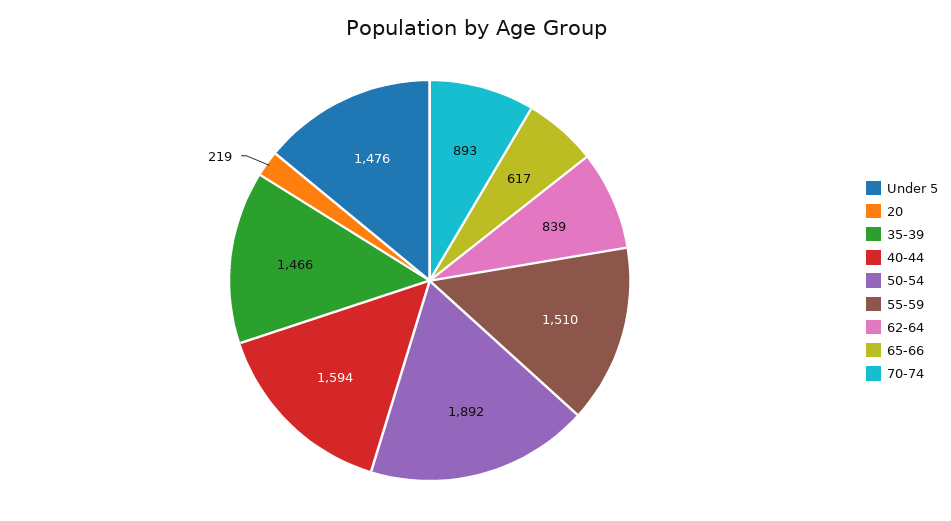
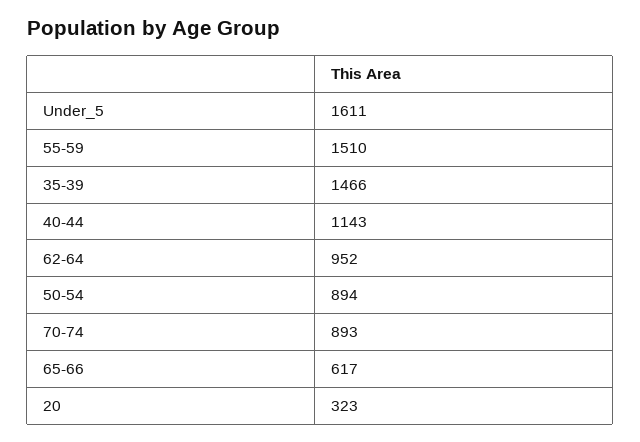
Under 5: 1476 -> 1611
20: 219 -> 323
40-44: 1594 -> 1143
50-54: 1892 -> 894
62-64: 839 -> 952

